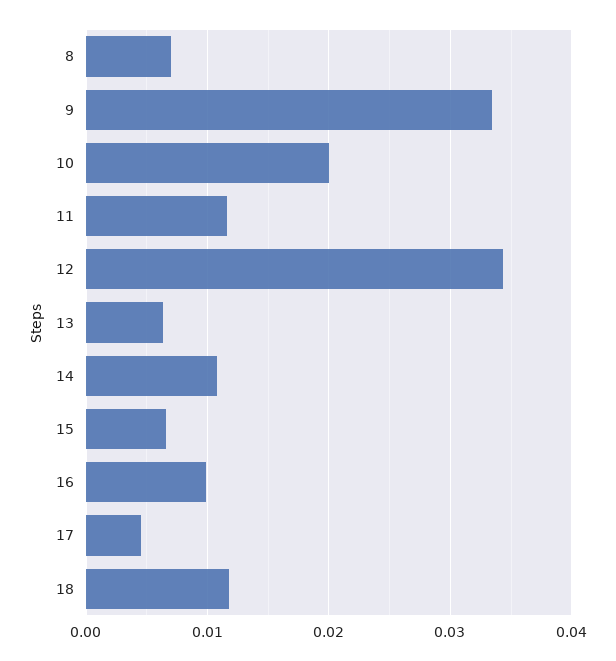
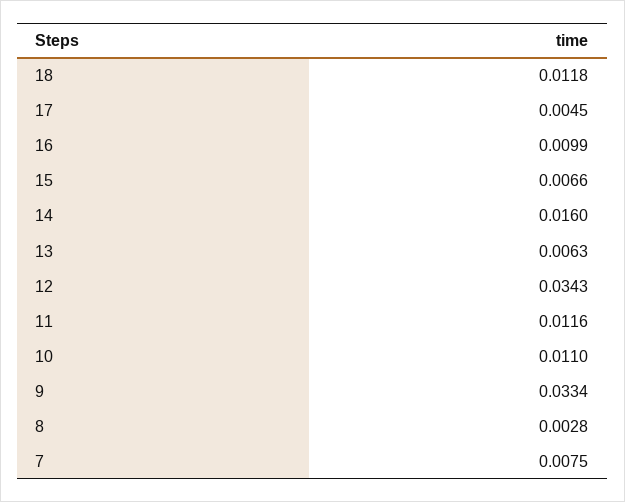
8: 0.007 -> 0.0028
10: 0.02 -> 0.011
14: 0.011 -> 0.016
7: none -> 0.0075

